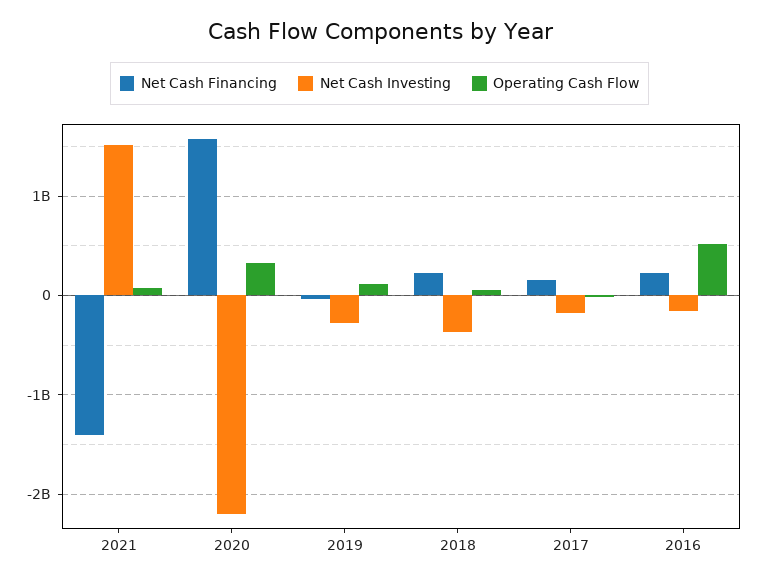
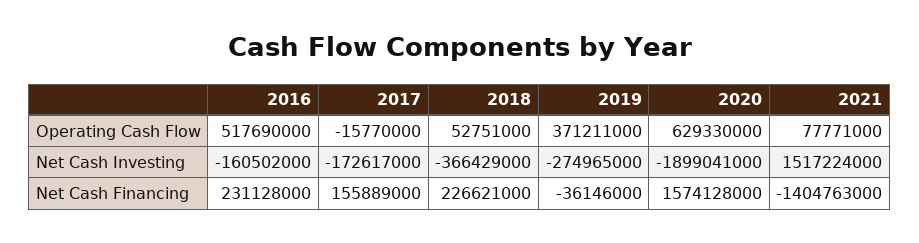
Net Cash Investing, 2020: -2200000000 -> -1899041000
Operating Cash Flow, 2020: 300000000 -> 629330000
Operating Cash Flow, 2019: 100000000 -> 371211000

